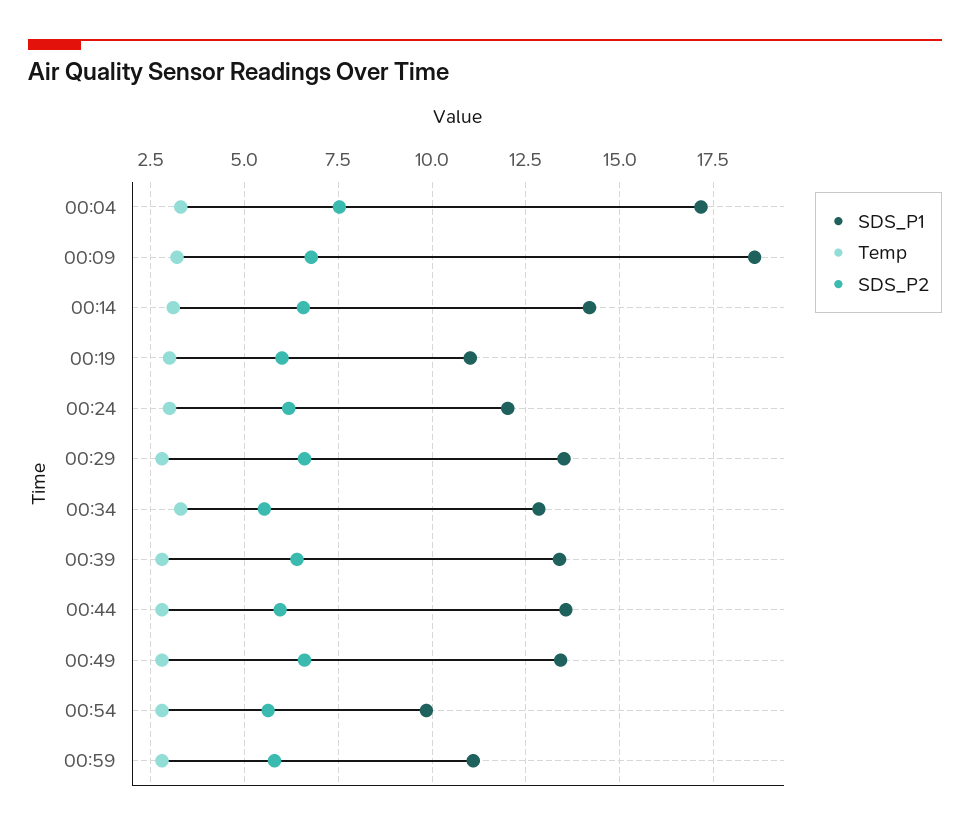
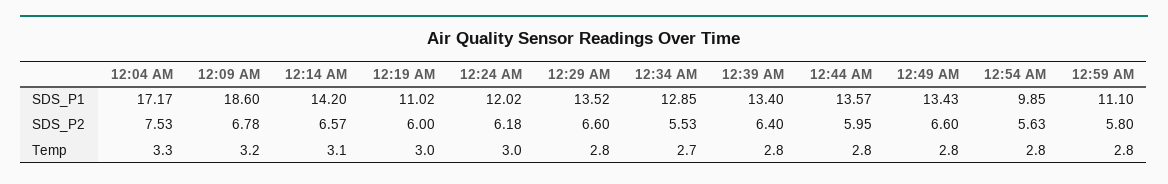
Temp, 00:34: 3.25 -> 2.7

